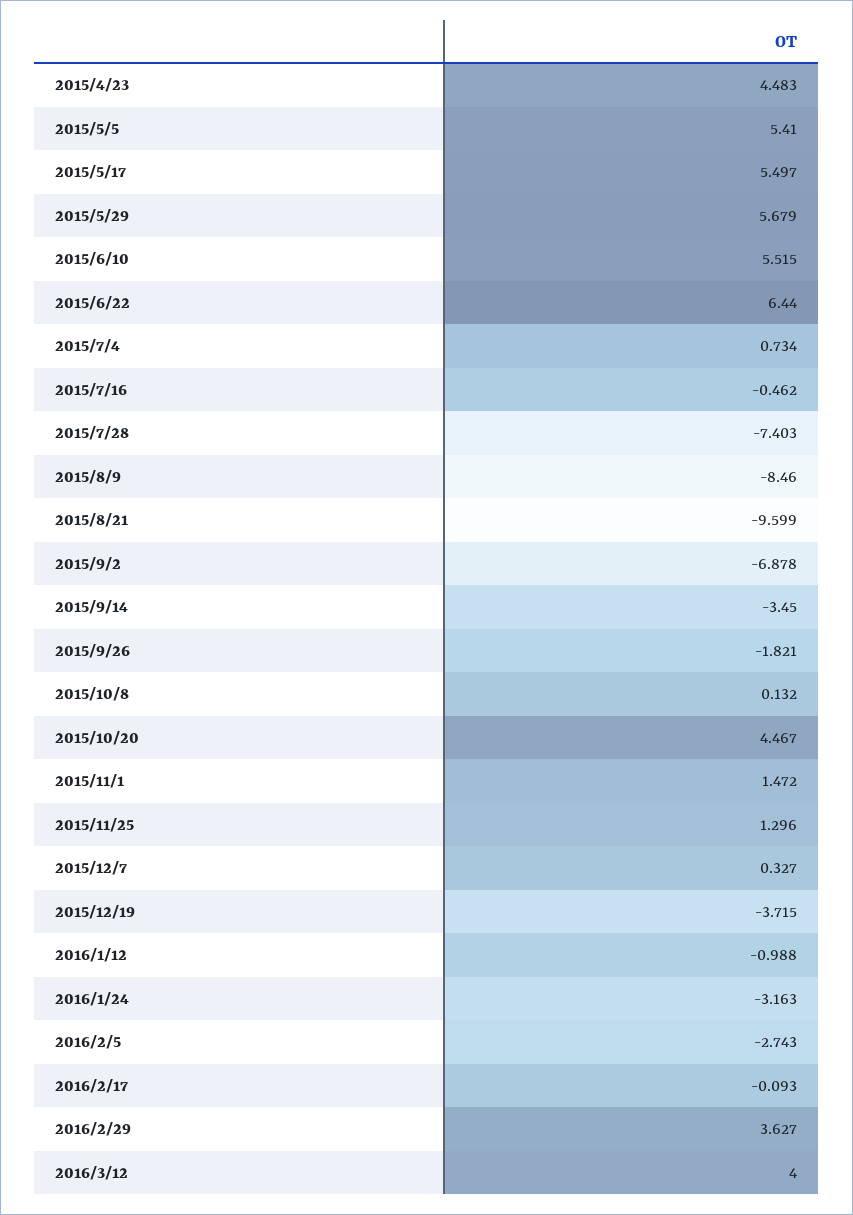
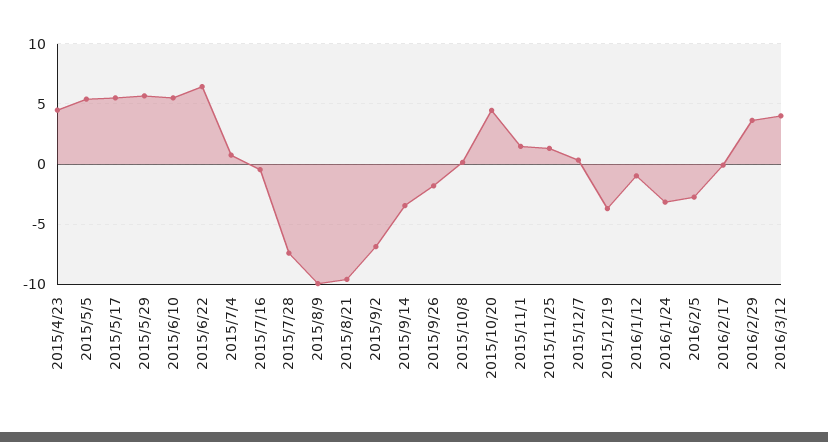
2015/8/9: -8.46 -> -10

